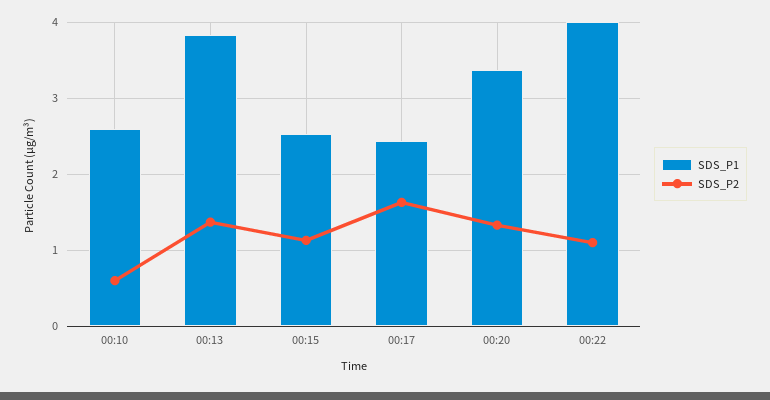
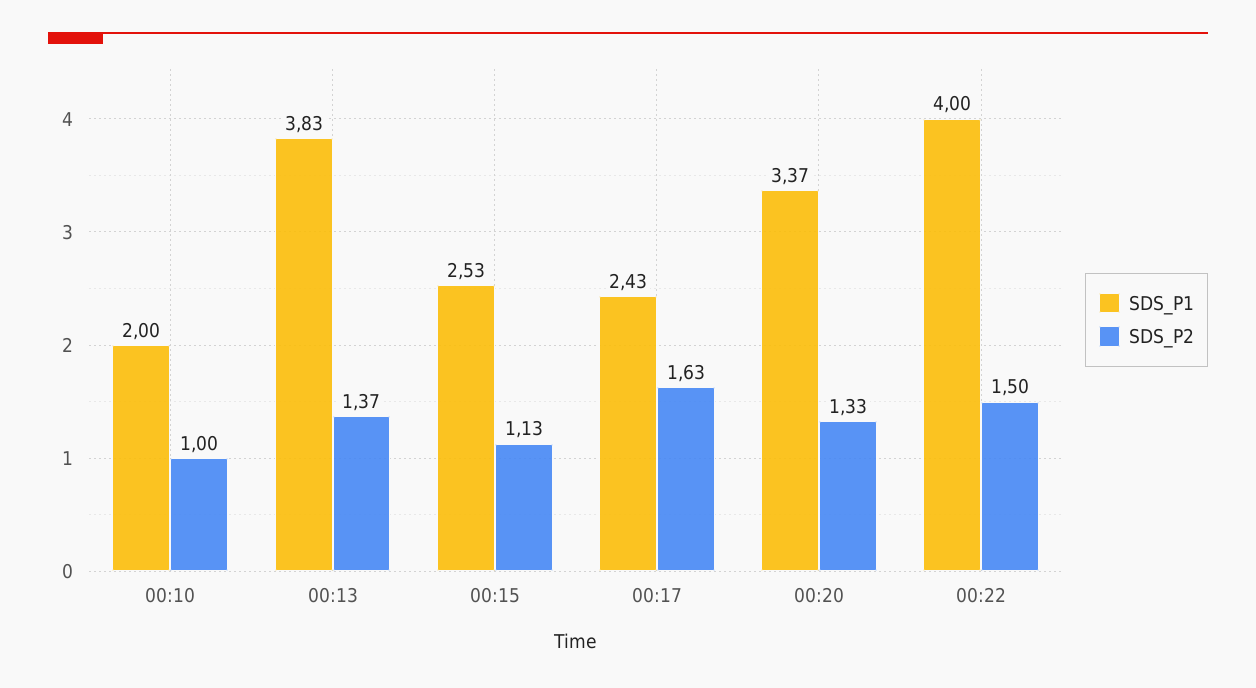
SDS_P1, 00:10: 2.6 -> 2
SDS_P2, 00:10: 0.6 -> 1
SDS_P2, 00:22: 1.1 -> 1.5

